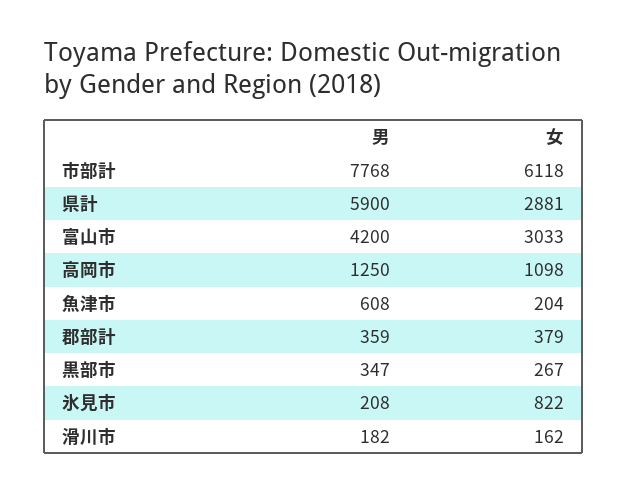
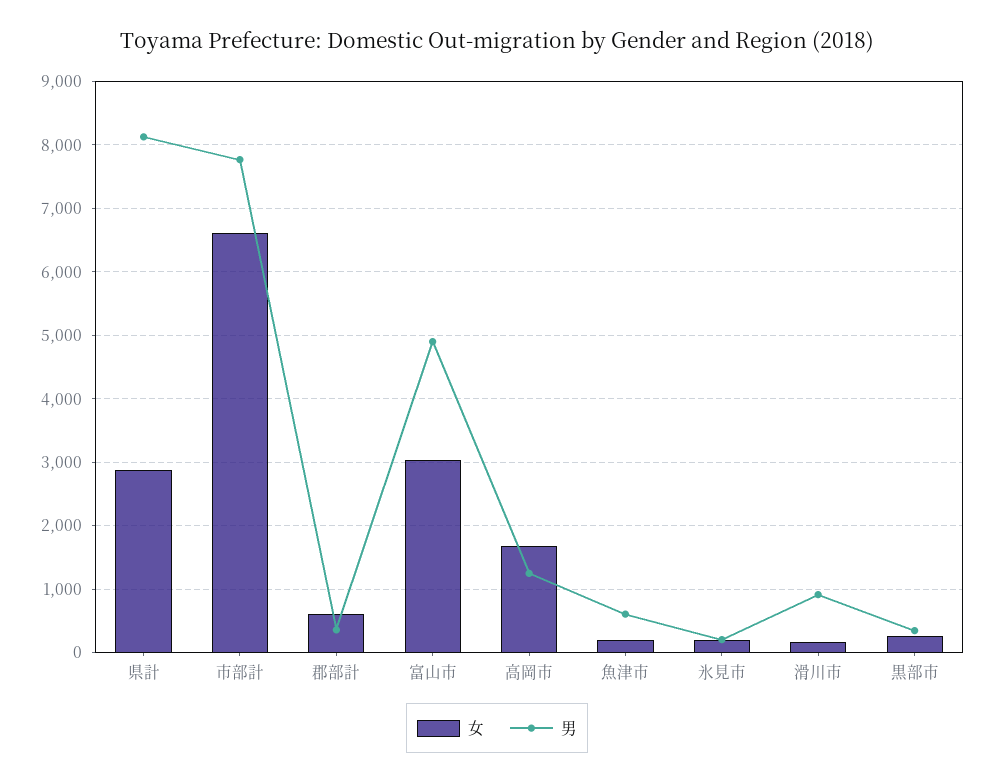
女, 市部計: 6118 -> 6600
男, 県計: 5900 -> 8100
男, 富山市: 4200 -> 4900
女, 高岡市: 1098 -> 1700
女, 郡部計: 379 -> 600
女, 氷見市: 822 -> 200
男, 滑川市: 182 -> 900

